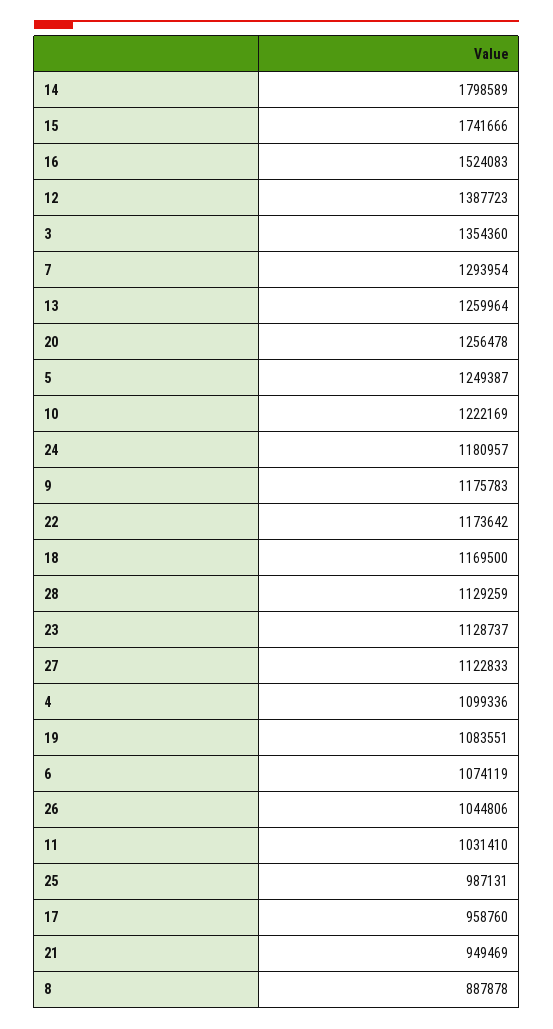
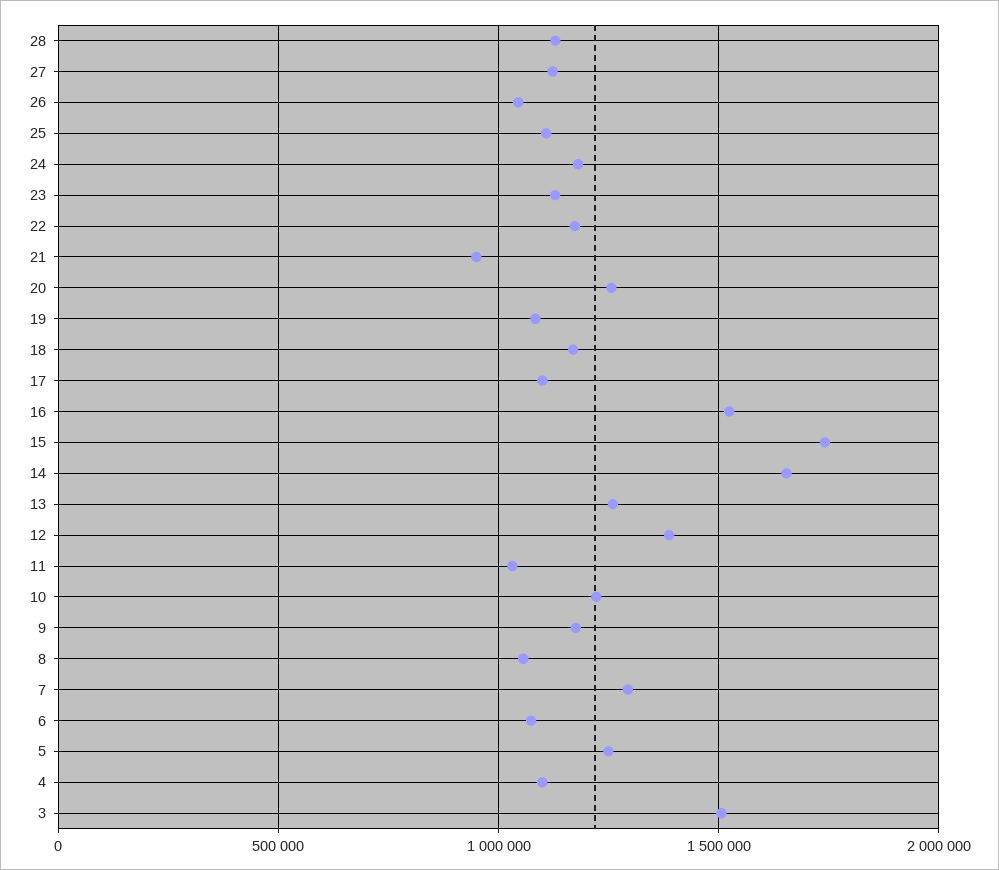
14: 1798589 -> 1650000
3: 1354360 -> 1500000
25: 987131 -> 1100000
17: 958760 -> 1100000
8: 887878 -> 1050000

